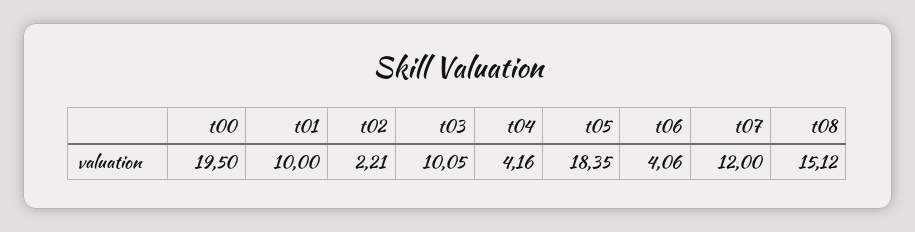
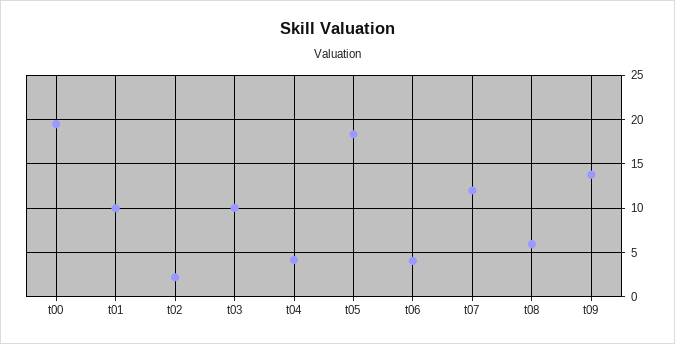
t08: 15.12 -> 6
t09: none -> 14

